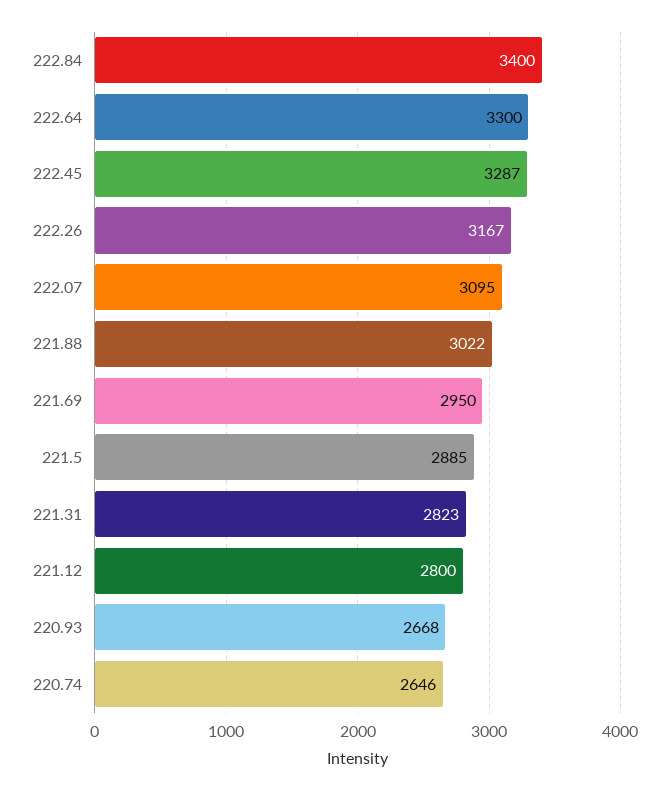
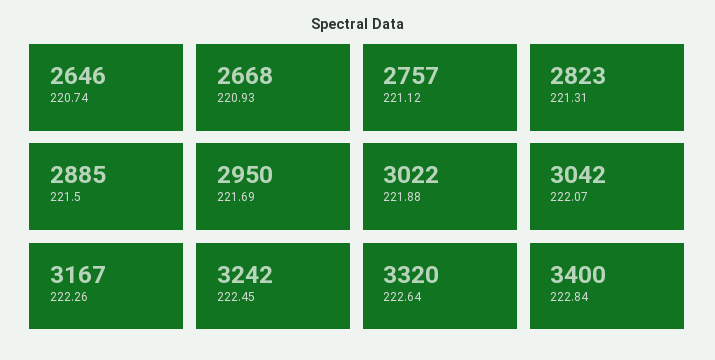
222.64: 3300 -> 3320
222.45: 3287 -> 3242
222.07: 3095 -> 3042
221.12: 2800 -> 2757

